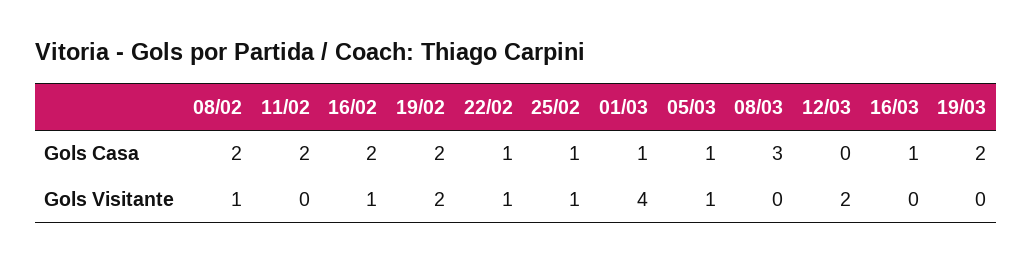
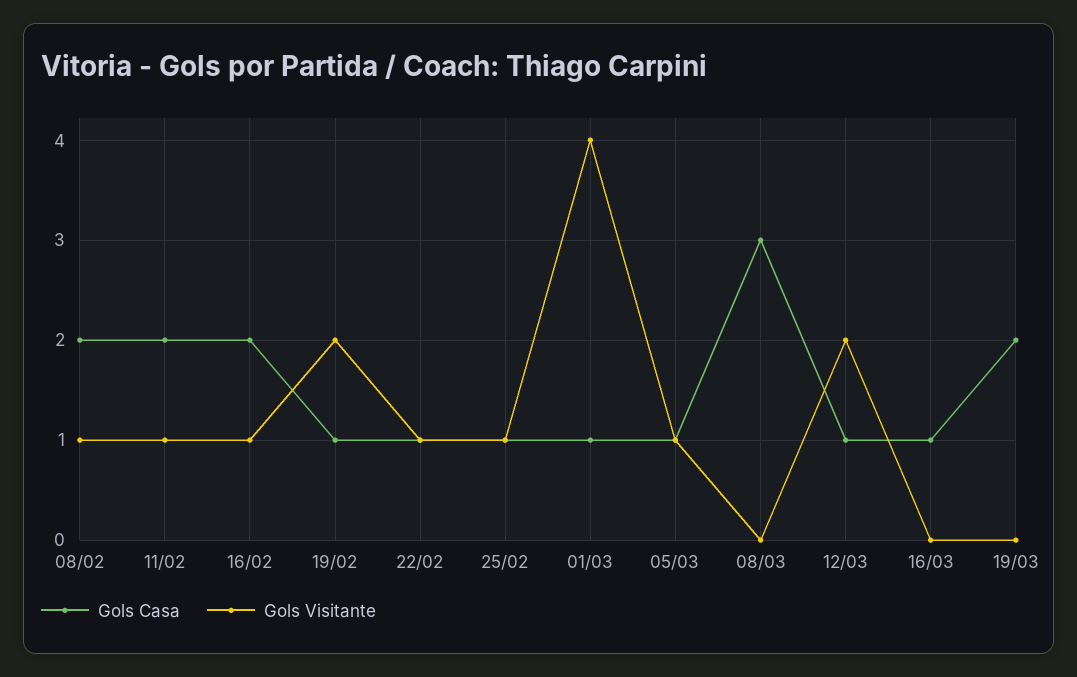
Gols Casa, 19/02: 2 -> 1
Gols Casa, 12/03: 0 -> 1
Gols Visitante, 11/02: 0 -> 1

